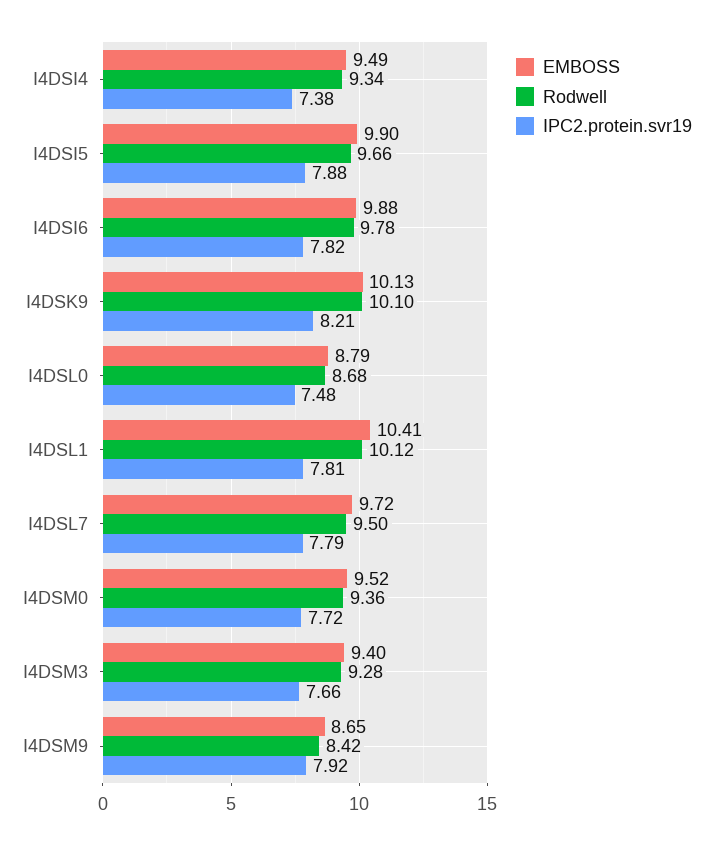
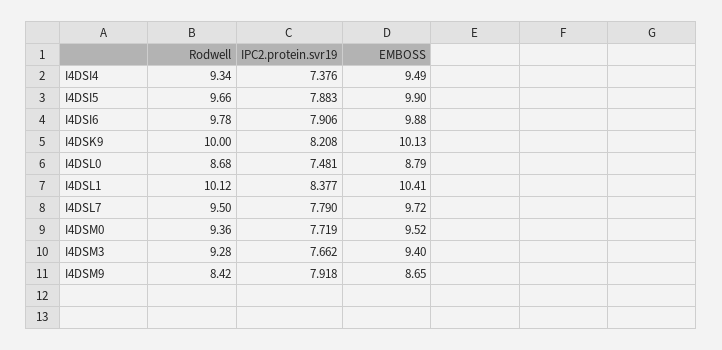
IPC2.protein.svr19, I4DSI6: 7.82 -> 7.906
Rodwell, I4DSK9: 10.1 -> 10
IPC2.protein.svr19, I4DSL1: 7.81 -> 8.377

